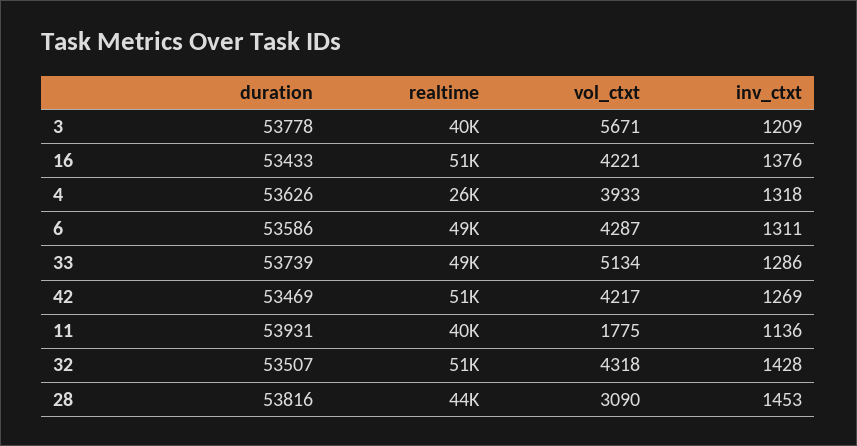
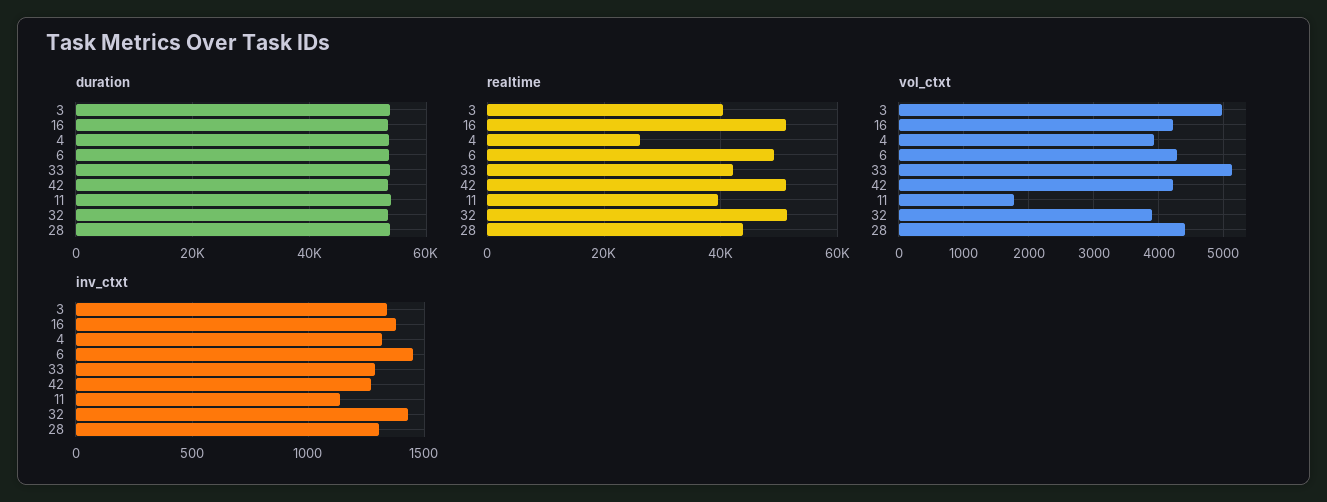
vol_ctxt, 3: 5671 -> 5000
inv_ctxt, 3: 1209 -> 1350
inv_ctxt, 6: 1311 -> 1450
realtime, 33: 49000 -> 42000
vol_ctxt, 32: 4318 -> 3900
vol_ctxt, 28: 3090 -> 4400
inv_ctxt, 28: 1453 -> 1300

